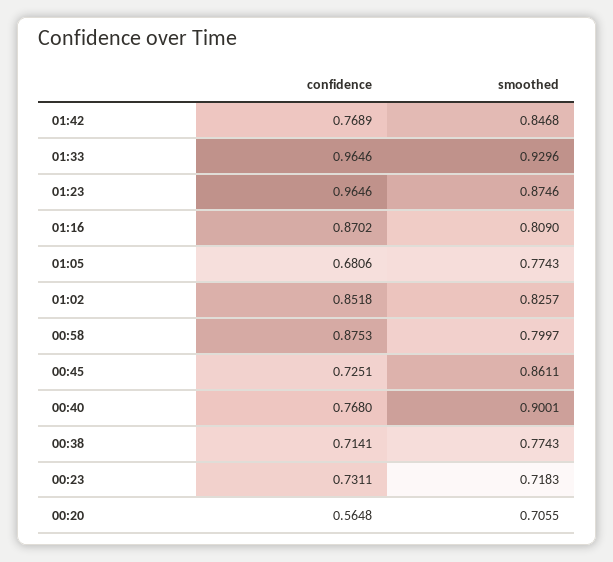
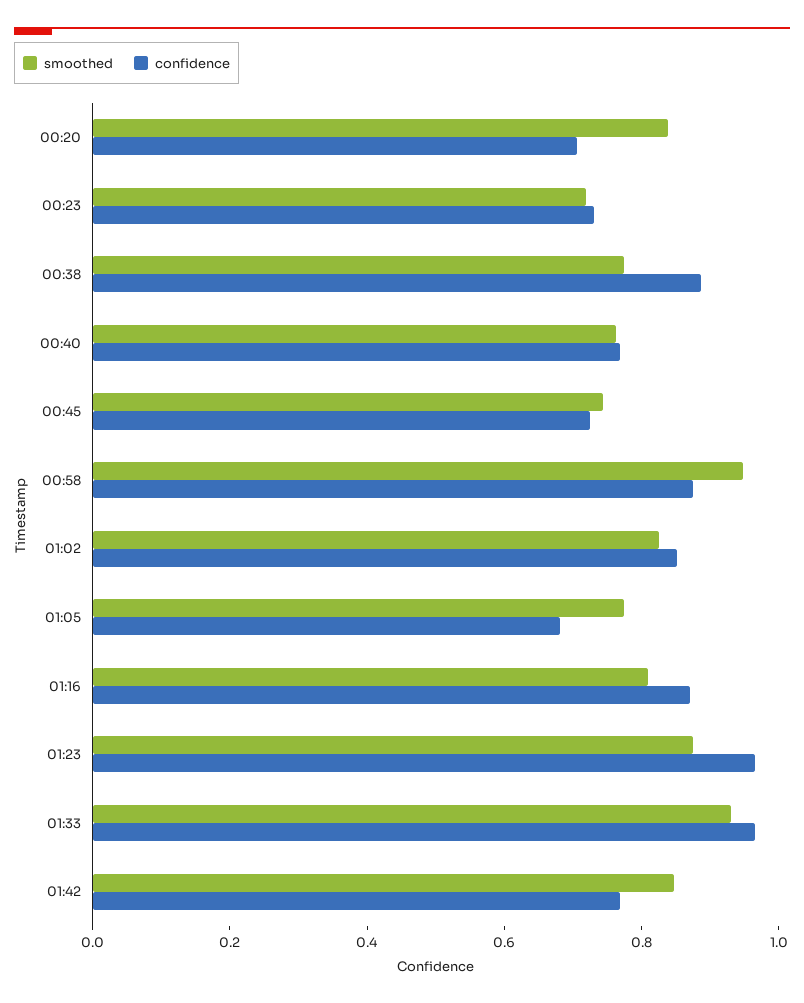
smoothed, 00:58: 0.7997 -> 0.95
smoothed, 00:45: 0.8611 -> 0.75
smoothed, 00:40: 0.9001 -> 0.75
confidence, 00:38: 0.7141 -> 0.9
confidence, 00:20: 0.5648 -> 0.7
smoothed, 00:20: 0.7055 -> 0.85

